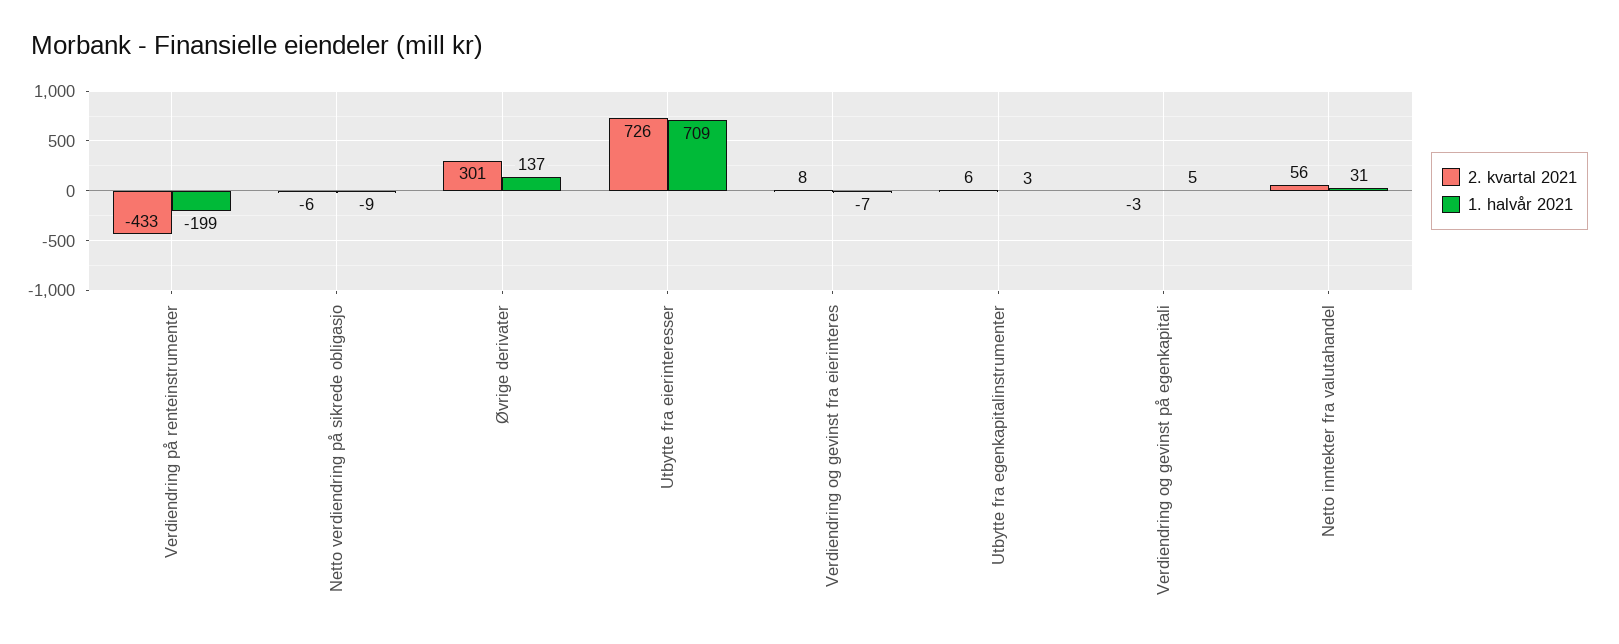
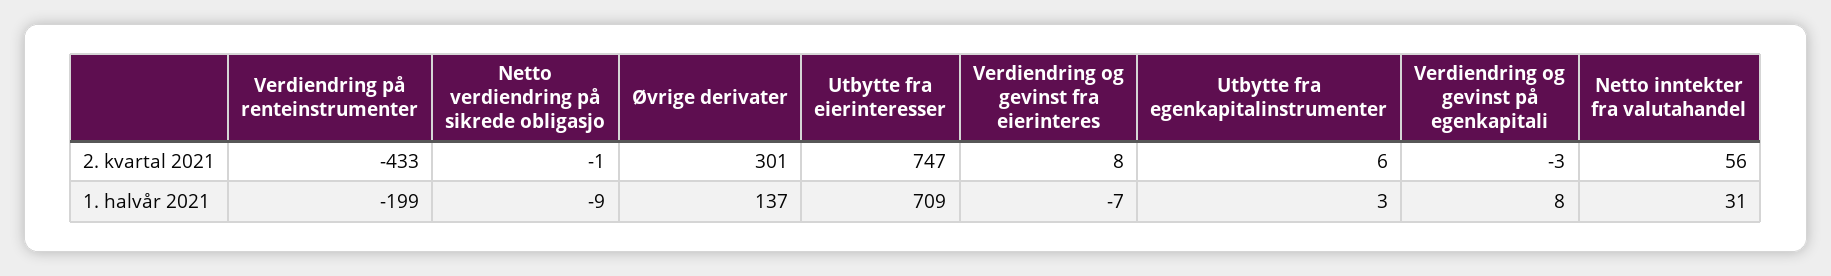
2. kvartal 2021, Netto verdiendring på sikrede obligasjo: -6 -> -1
2. kvartal 2021, Utbytte fra eierinteresser: 726 -> 747
1. halvår 2021, Verdiendring og gevinst på egenkapitali: 5 -> 8

